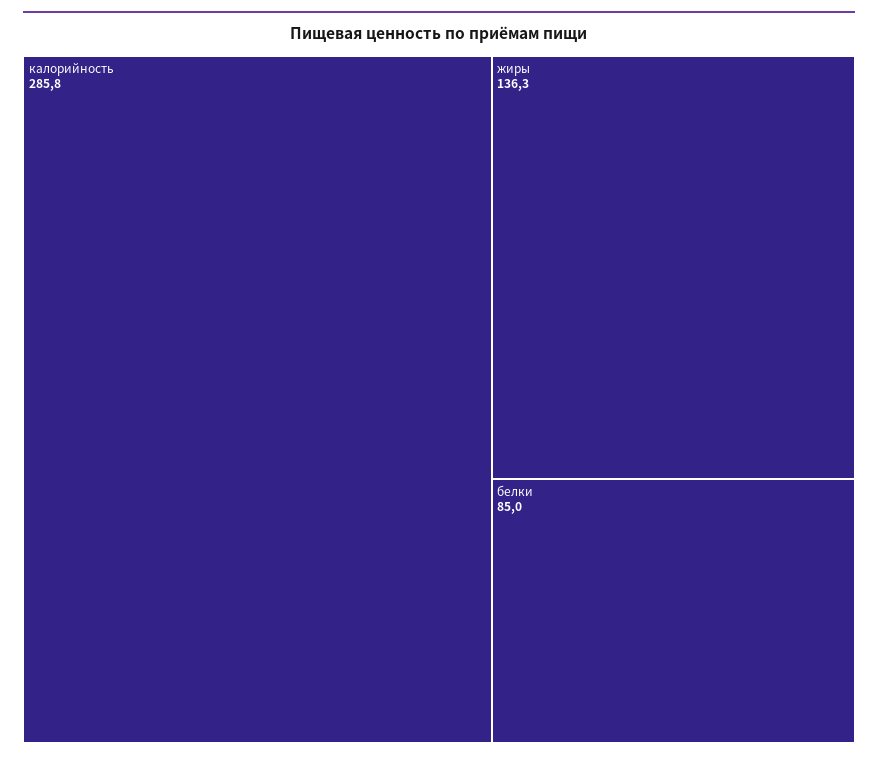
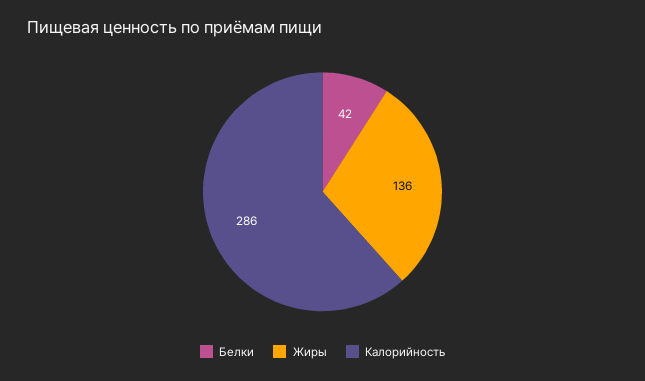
белки: 85 -> 42

